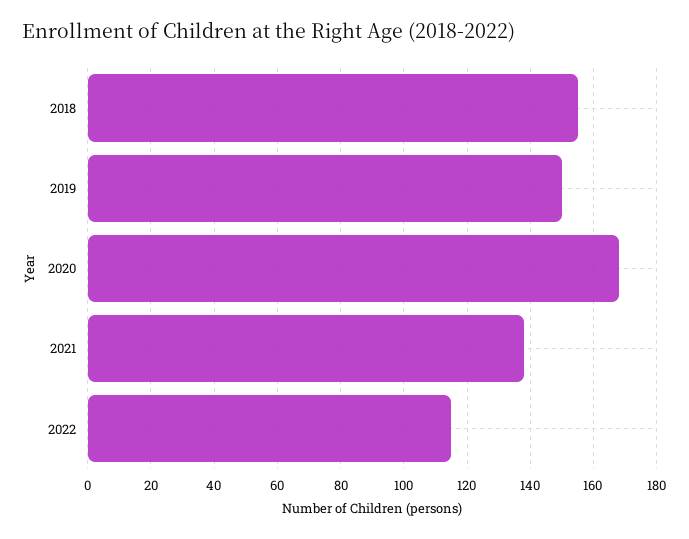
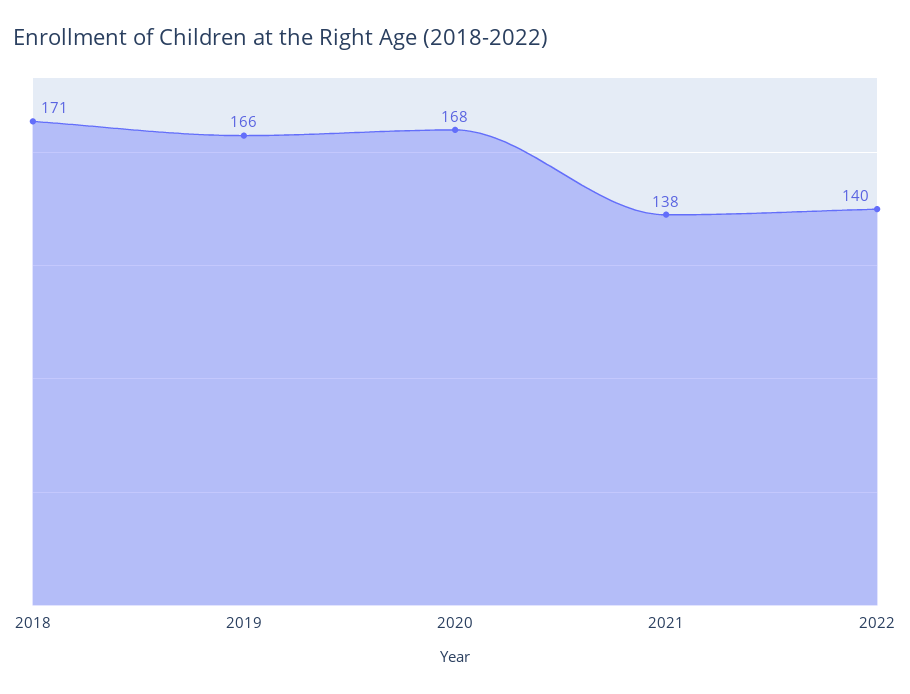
2018: 155 -> 171
2019: 150 -> 166
2022: 115 -> 140

